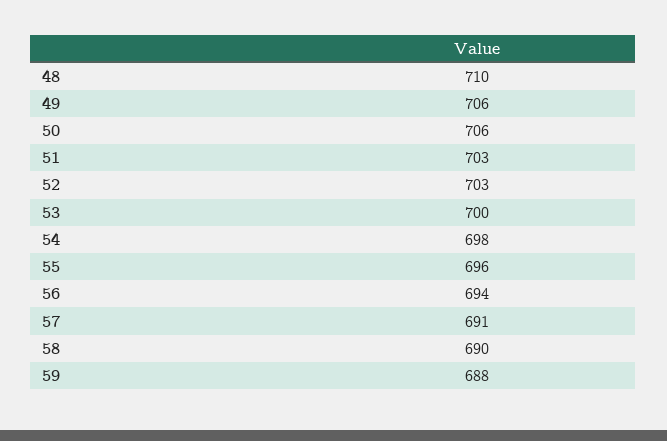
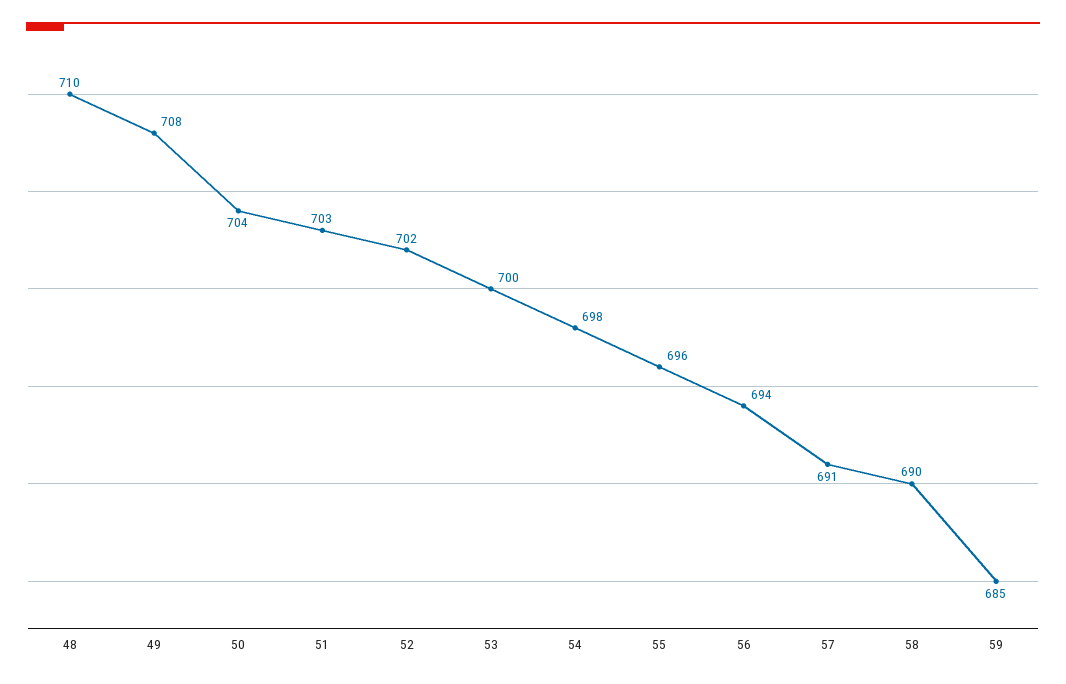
49: 706 -> 708
50: 706 -> 704
52: 703 -> 702
59: 688 -> 685

